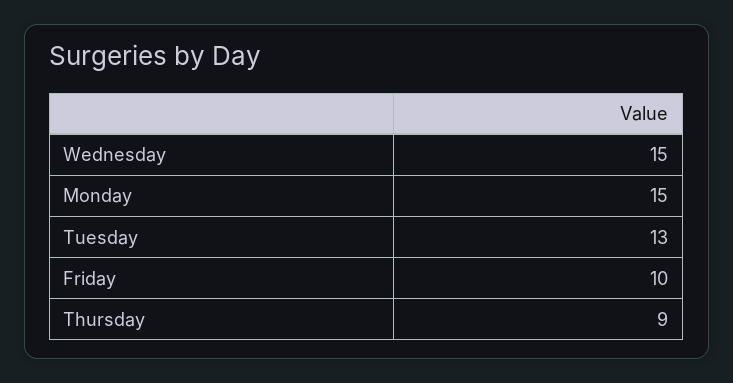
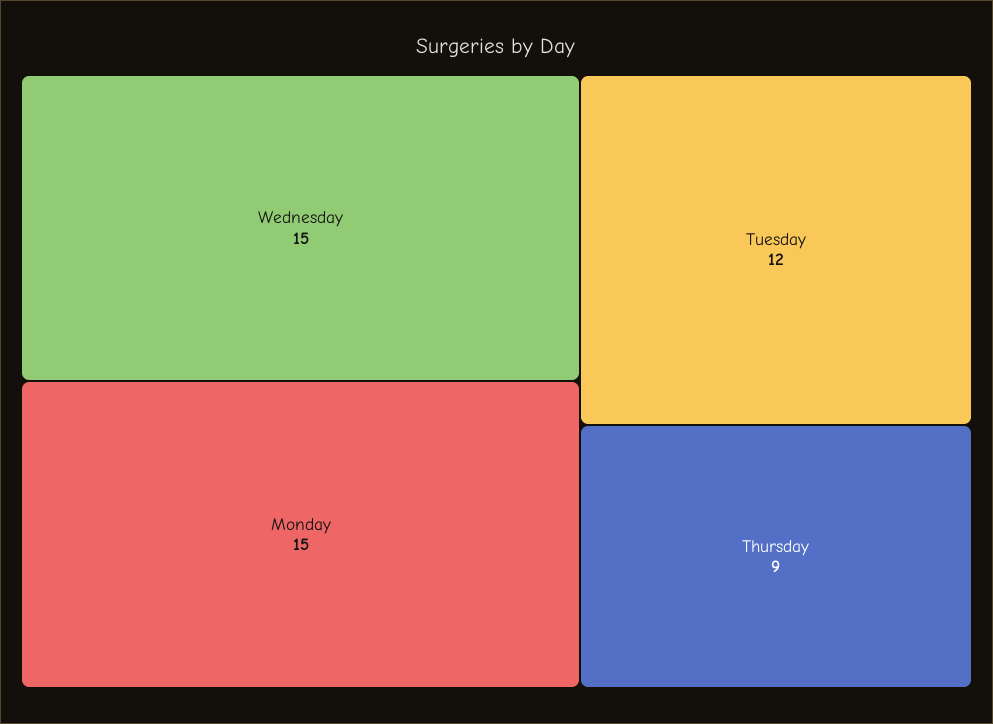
Tuesday: 13 -> 12
Friday: 10 -> none

